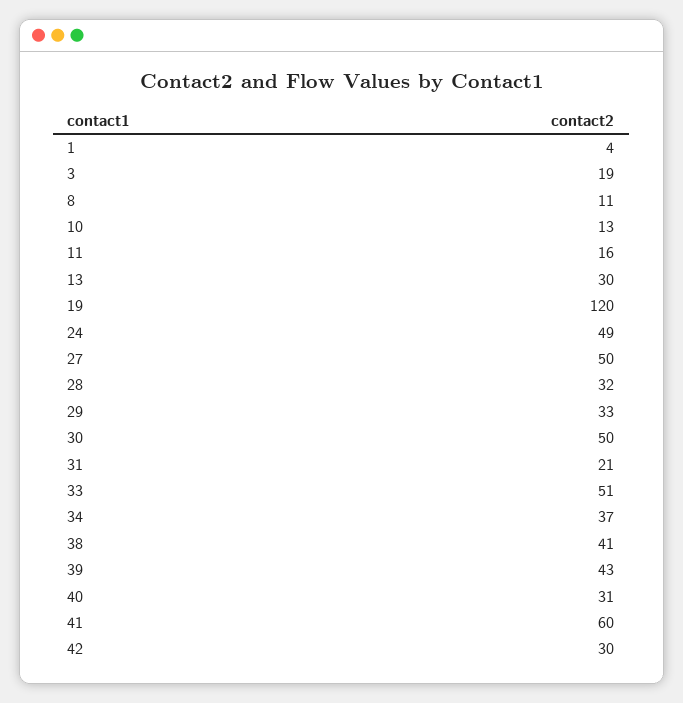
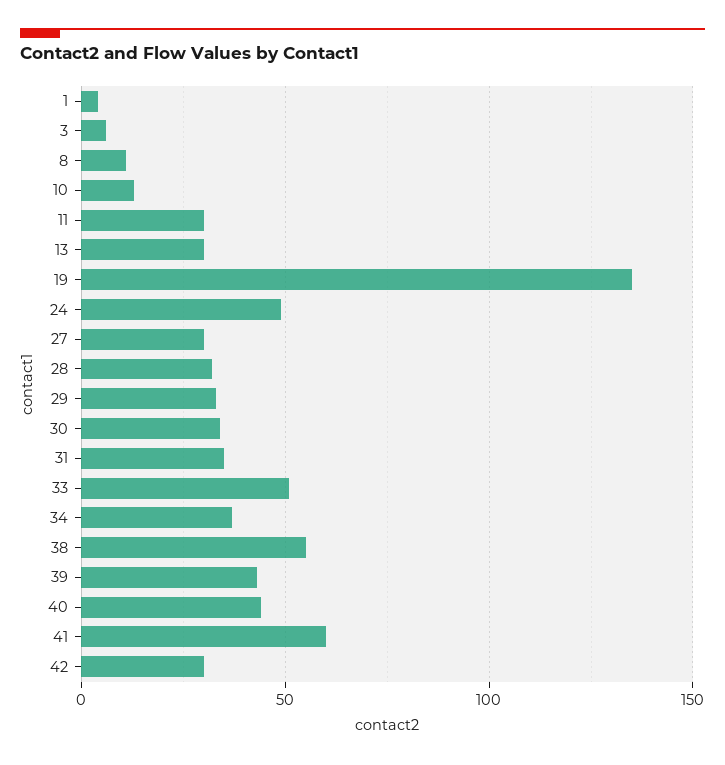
3: 19 -> 5
11: 16 -> 30
19: 120 -> 135
27: 50 -> 30
30: 50 -> 35
31: 21 -> 35
38: 41 -> 55
40: 31 -> 45

